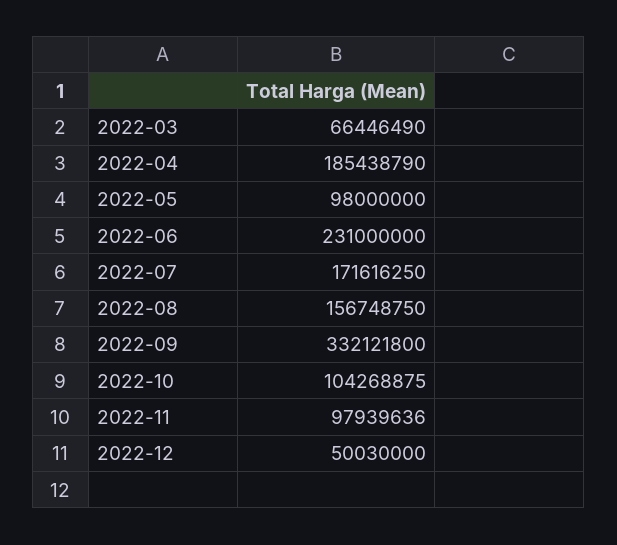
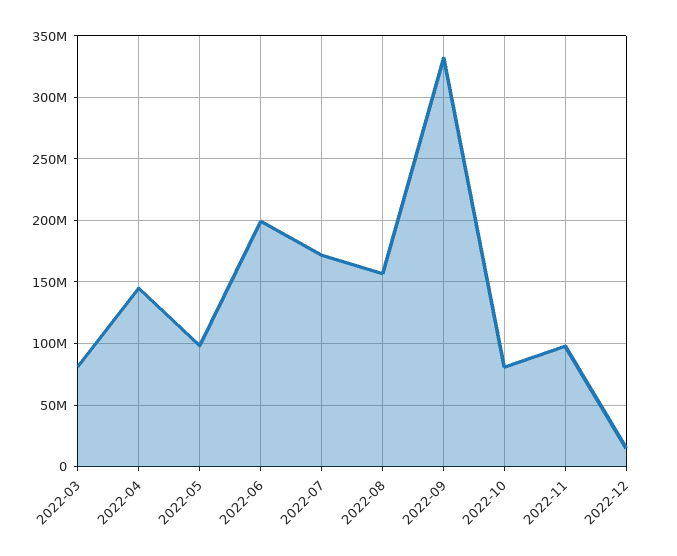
2022-03: 66446490 -> 80000000
2022-04: 185438790 -> 145000000
2022-06: 231000000 -> 200000000
2022-10: 104268875 -> 80000000
2022-12: 50030000 -> 15000000

